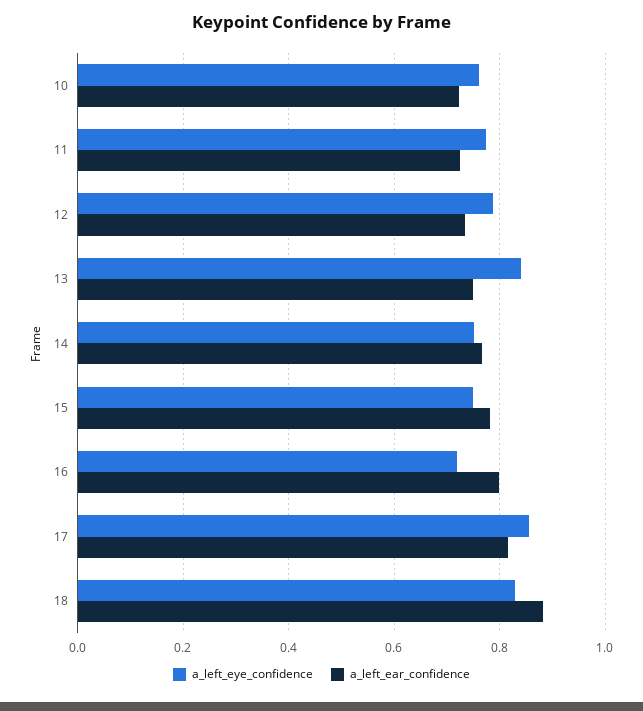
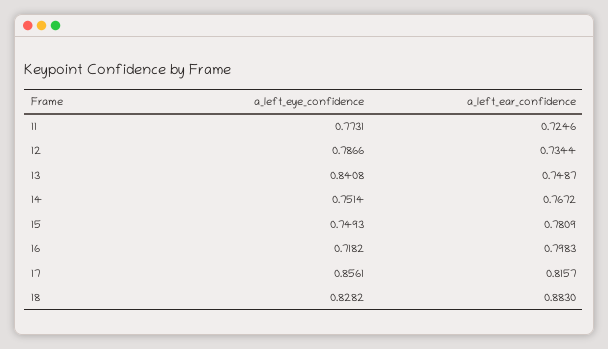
a_left_eye_confidence, 10: 0.76 -> none
a_left_ear_confidence, 10: 0.72 -> none

